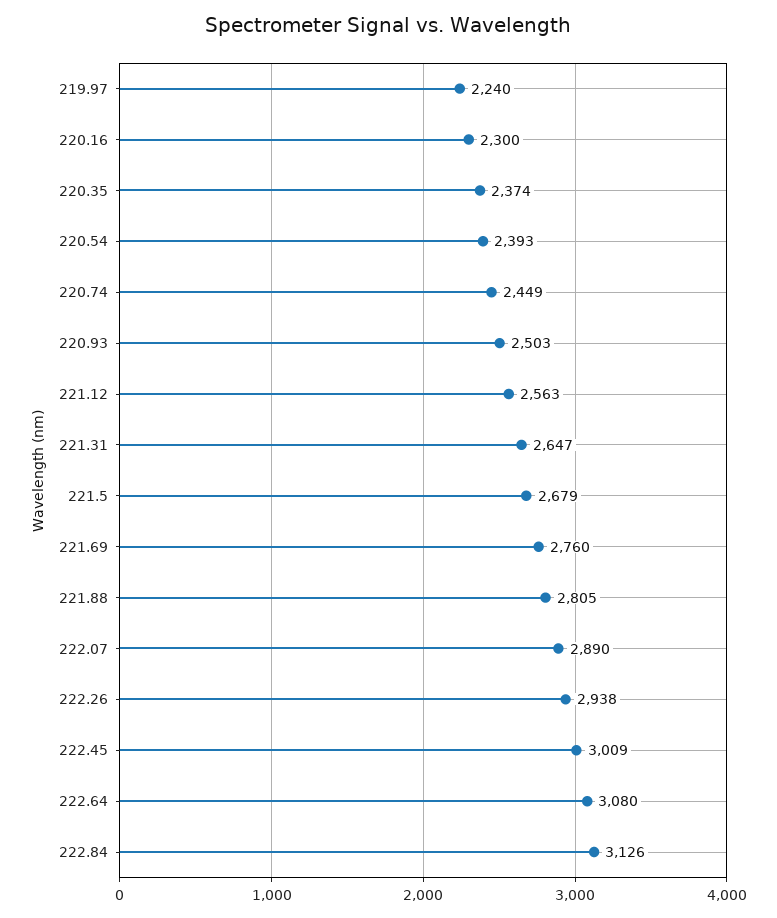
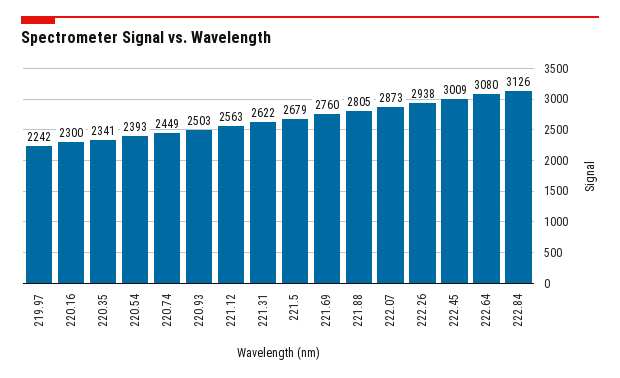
219.97: 2240 -> 2242
220.35: 2374 -> 2341
221.31: 2647 -> 2622
222.07: 2890 -> 2873

